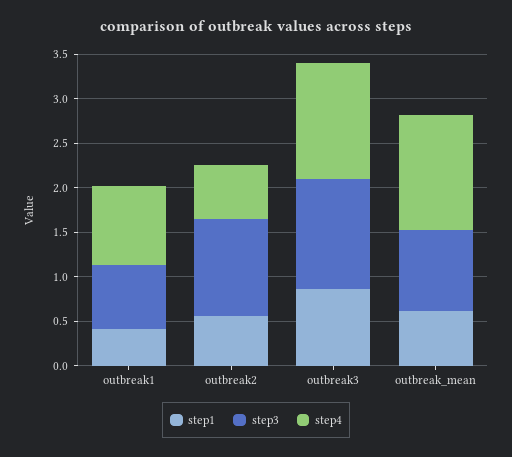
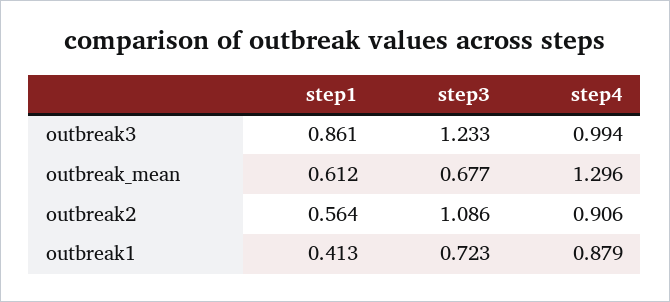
step4, outbreak2: 0.6 -> 0.906
step4, outbreak3: 1.3 -> 0.994
step3, outbreak_mean: 0.9 -> 0.677

